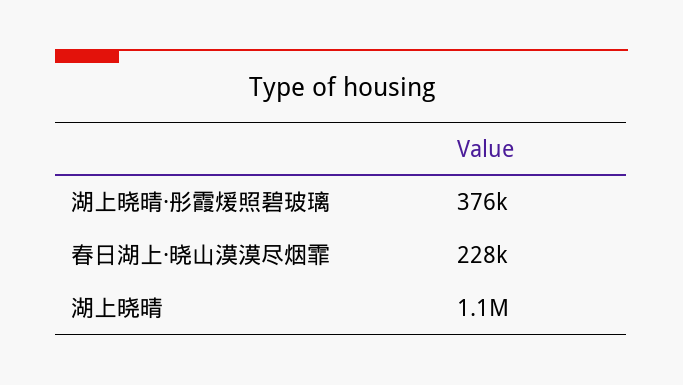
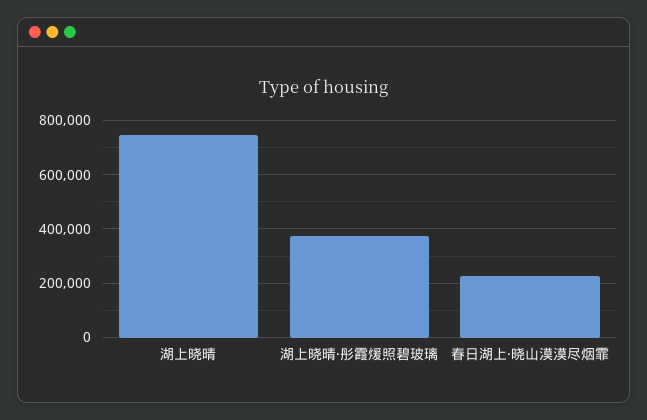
湖上晓晴: 1100000 -> 750000

